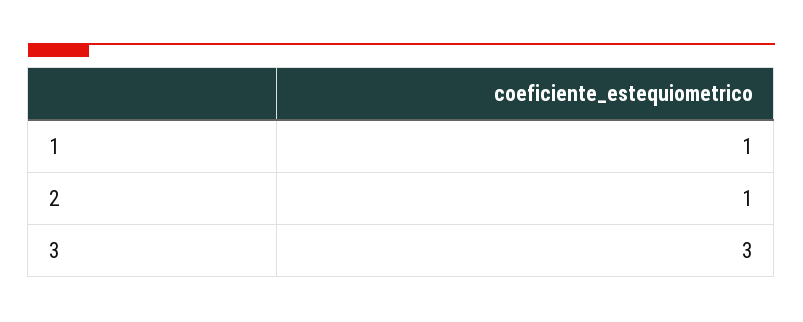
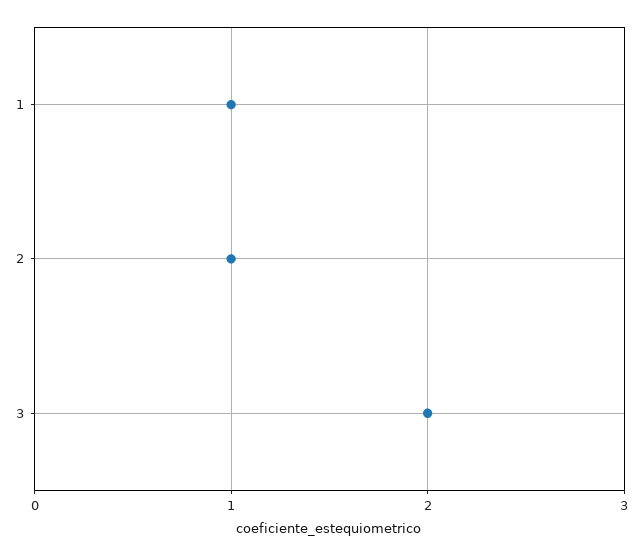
3: 3 -> 2

